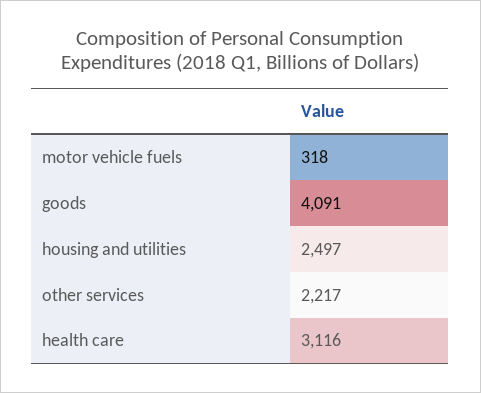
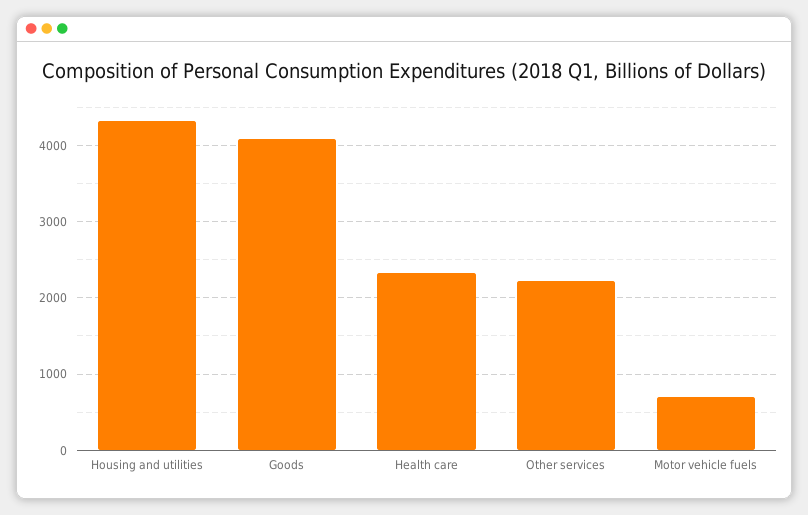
motor vehicle fuels: 318 -> 700
housing and utilities: 2497 -> 4300
health care: 3116 -> 2300

